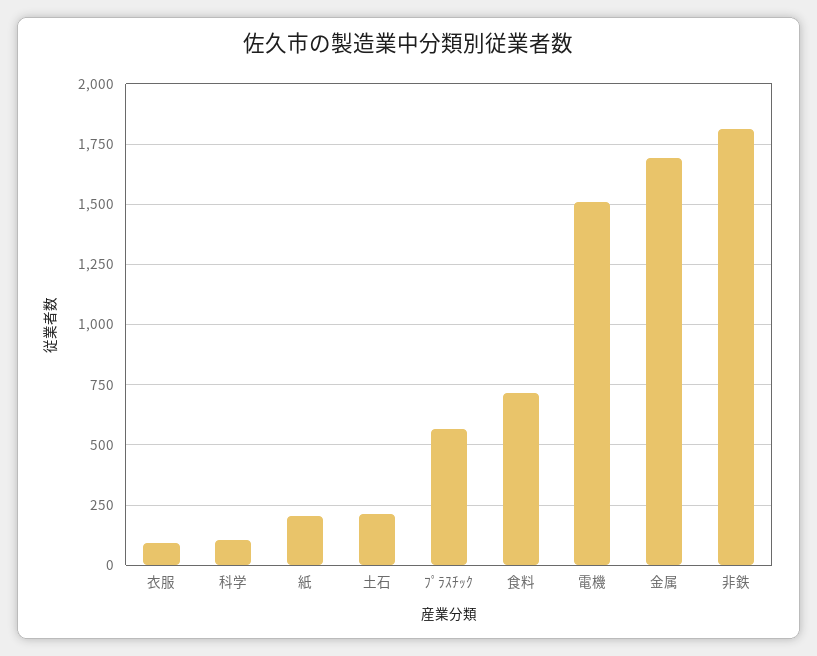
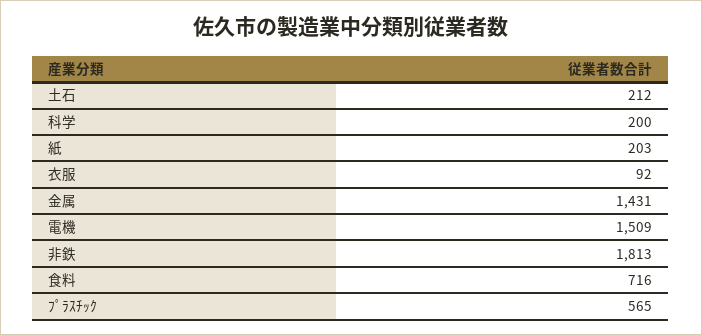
科学: 100 -> 200
金属: 1700 -> 1431

